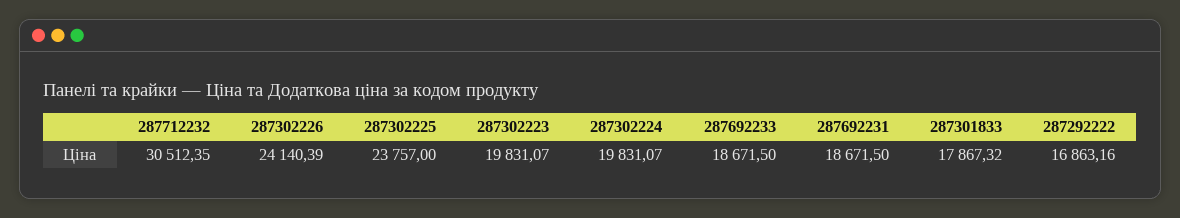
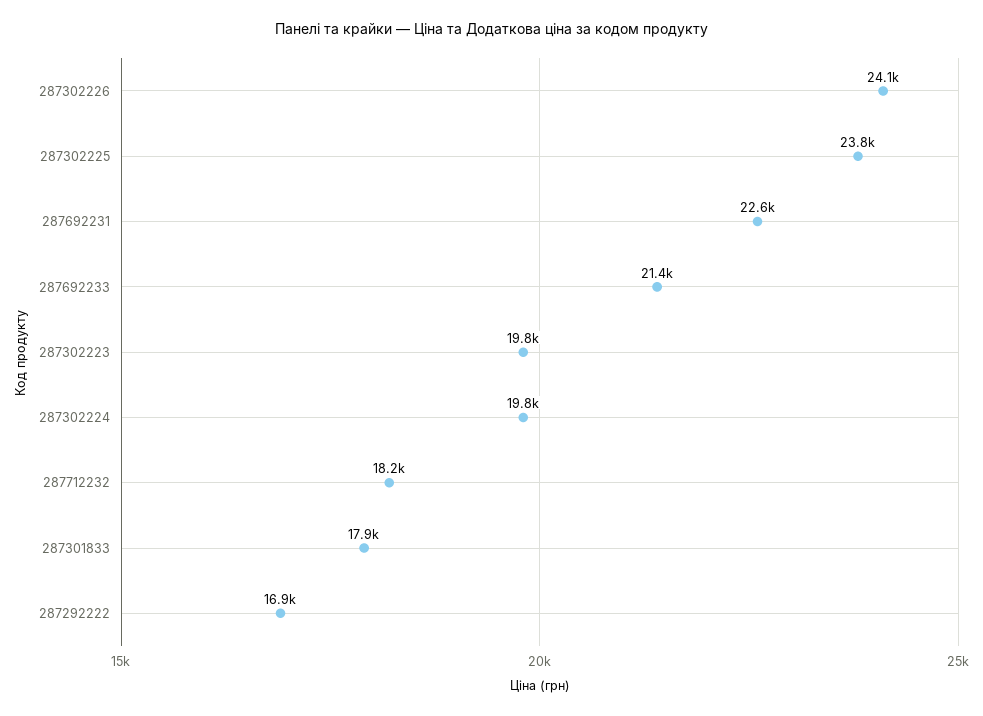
287712232: 30512.35 -> 18200
287692233: 18671.5 -> 21400
287692231: 18671.5 -> 22600

